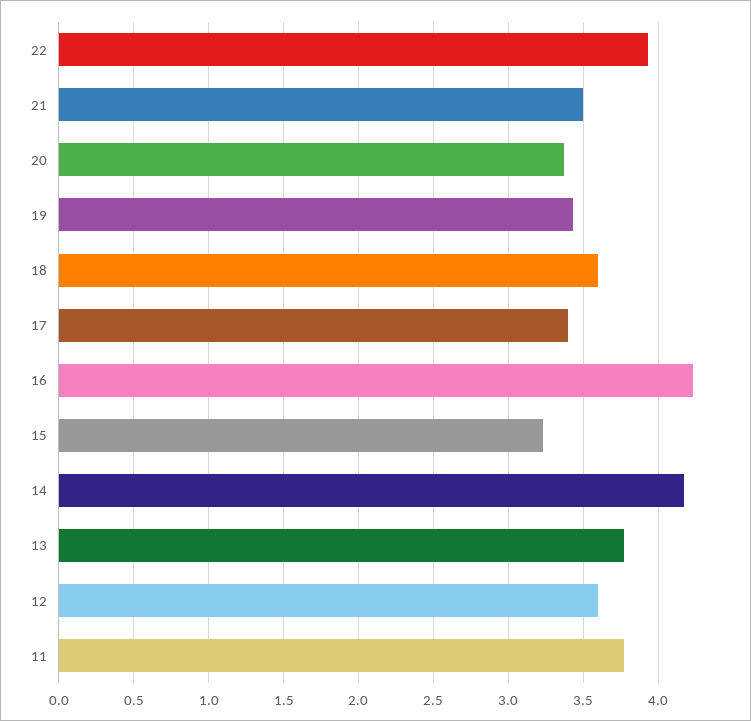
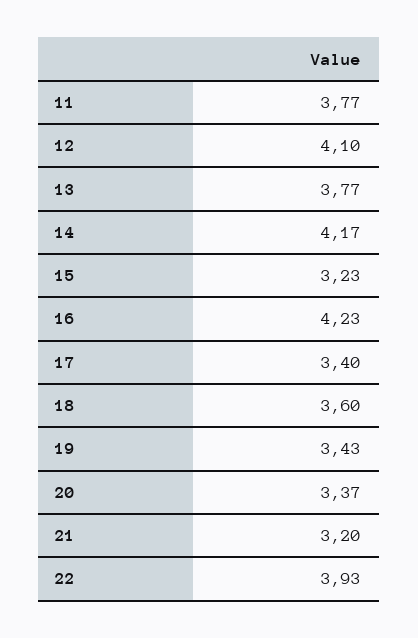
21: 3.5 -> 3.2
12: 3.6 -> 4.1

